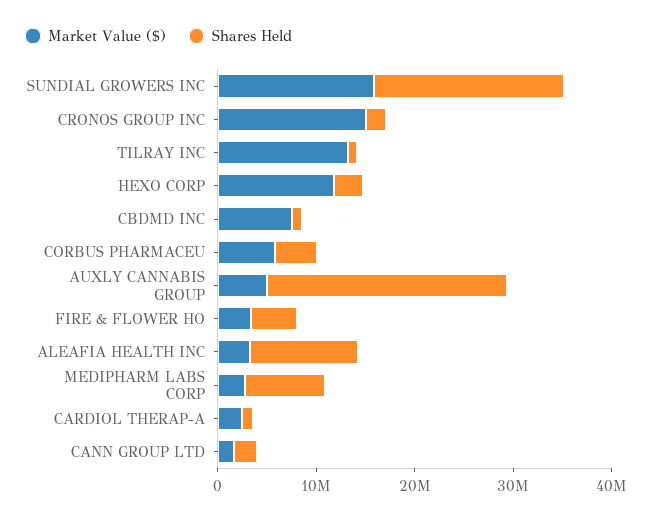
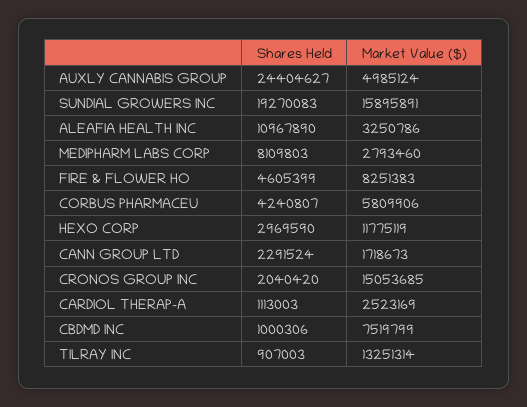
Market Value ($), FIRE & FLOWER HO: 4000000 -> 8251383

